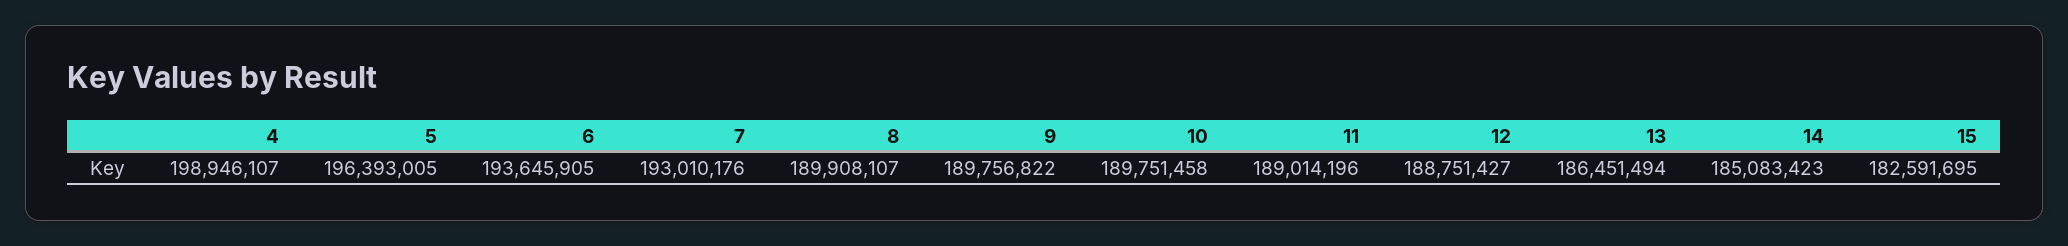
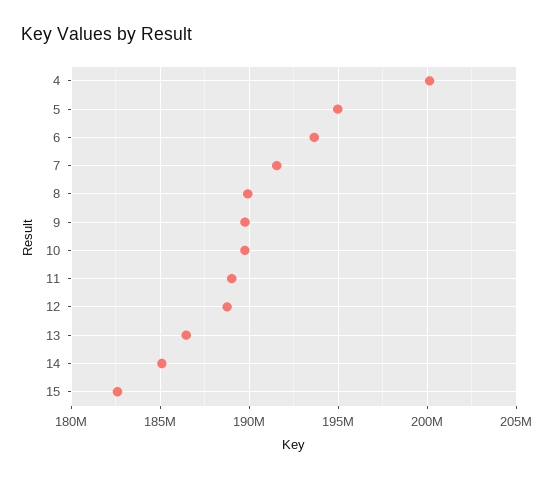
4: 198946107 -> 200000000
5: 196393005 -> 195000000
7: 193010176 -> 191500000

